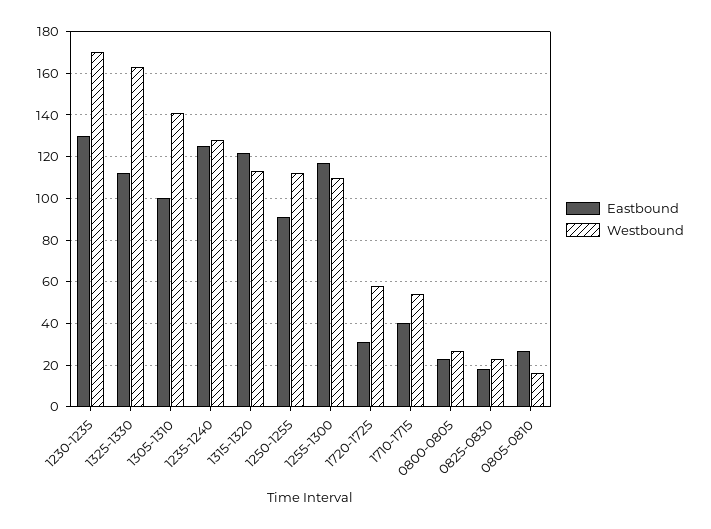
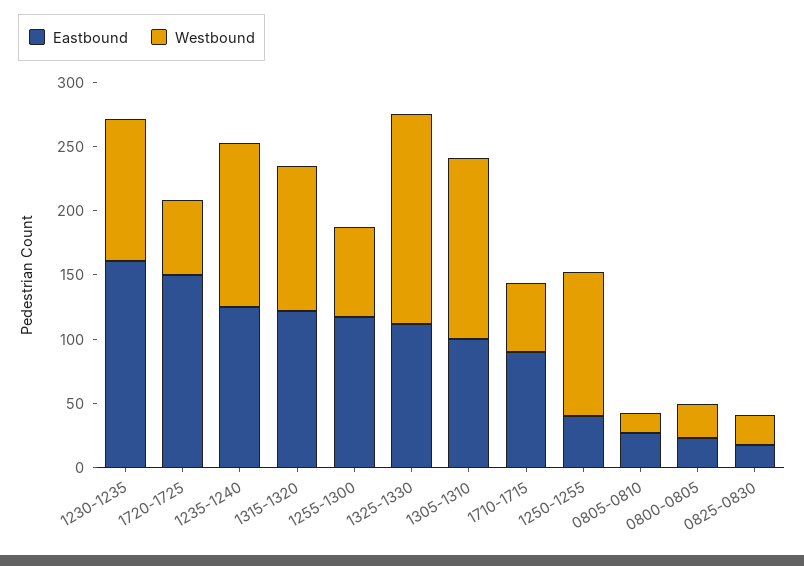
Eastbound, 1230-1235: 130 -> 160
Westbound, 1230-1235: 170 -> 110
Eastbound, 1250-1255: 90 -> 40
Westbound, 1255-1300: 110 -> 70
Eastbound, 1720-1725: 30 -> 150
Eastbound, 1710-1715: 40 -> 90

